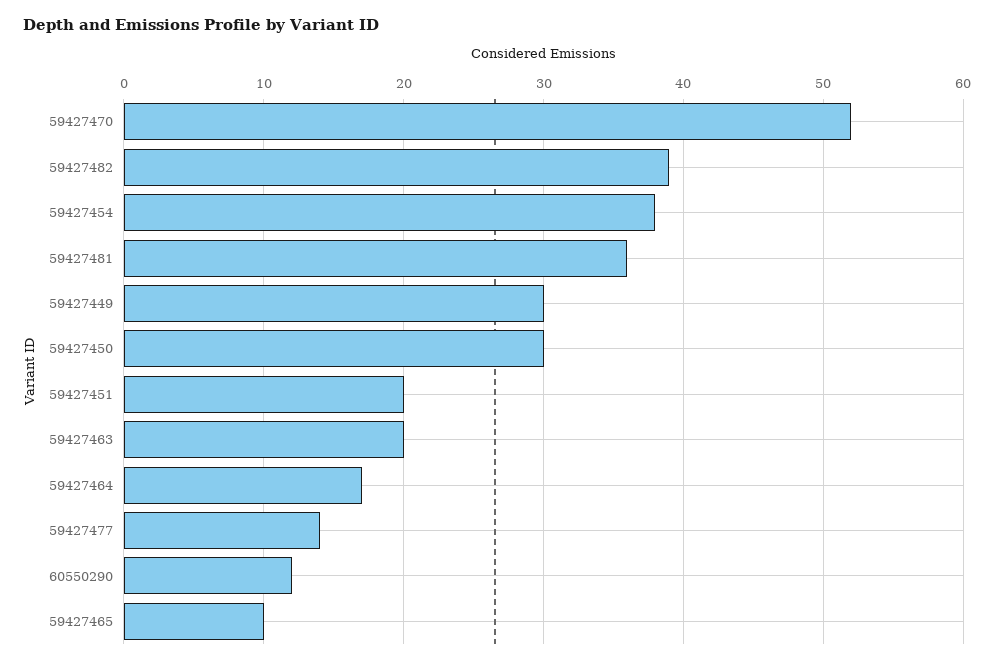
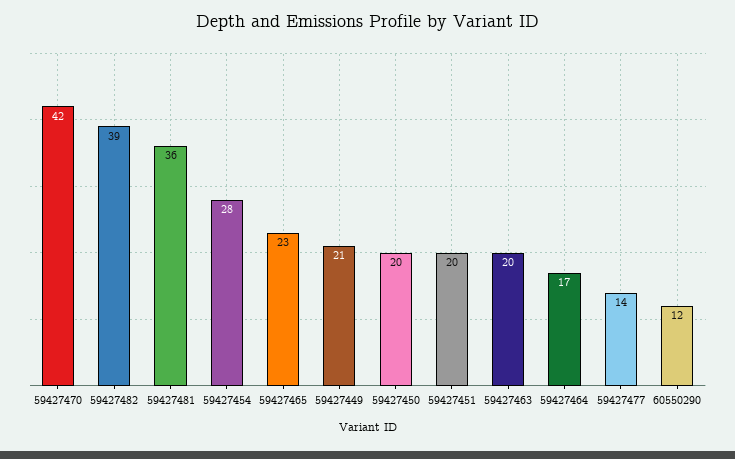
59427470: 52 -> 42
59427454: 38 -> 28
59427449: 30 -> 21
59427450: 30 -> 20
59427465: 10 -> 23

